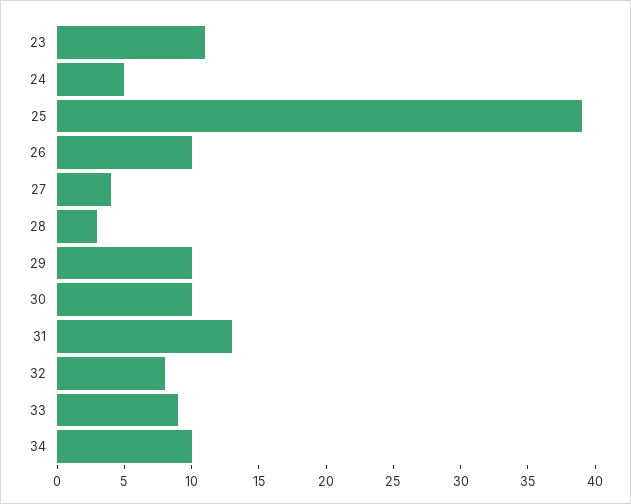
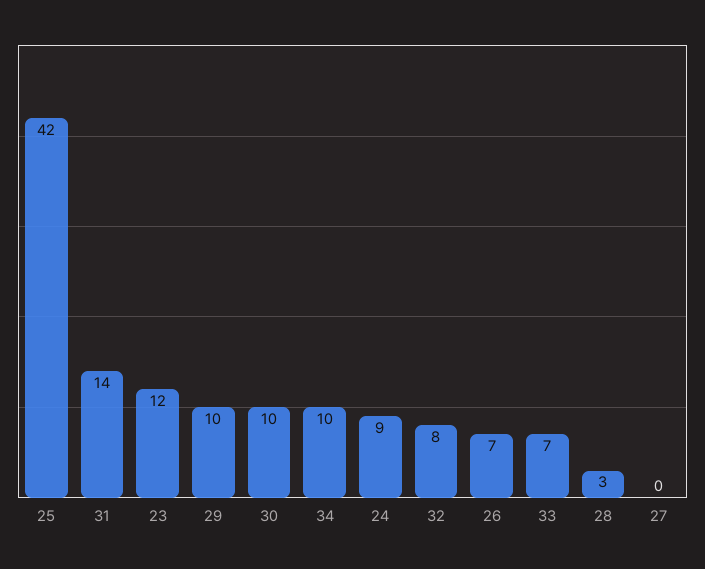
23: 11 -> 12
24: 5 -> 9
25: 39 -> 42
26: 10 -> 7
27: 4 -> 0
31: 13 -> 14
33: 9 -> 7

